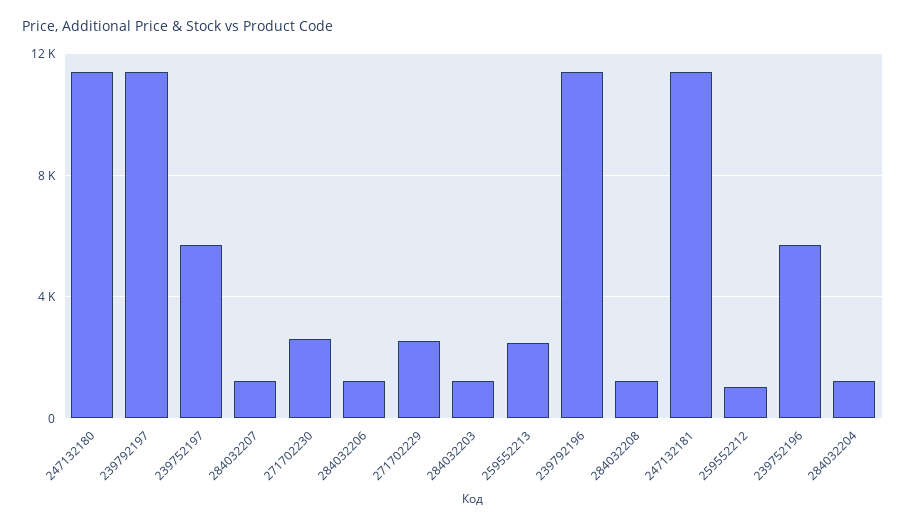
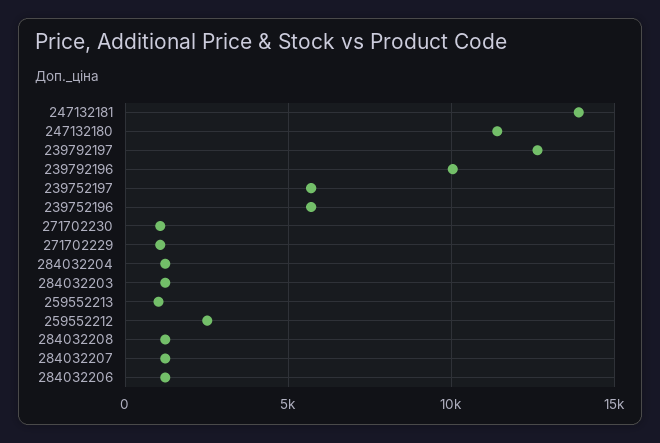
239792197: 11500 -> 12500
271702230: 2500 -> 1000
271702229: 2500 -> 1000
259552213: 2500 -> 1000
239792196: 11500 -> 10000
247132181: 11500 -> 14000
259552212: 1000 -> 2500

